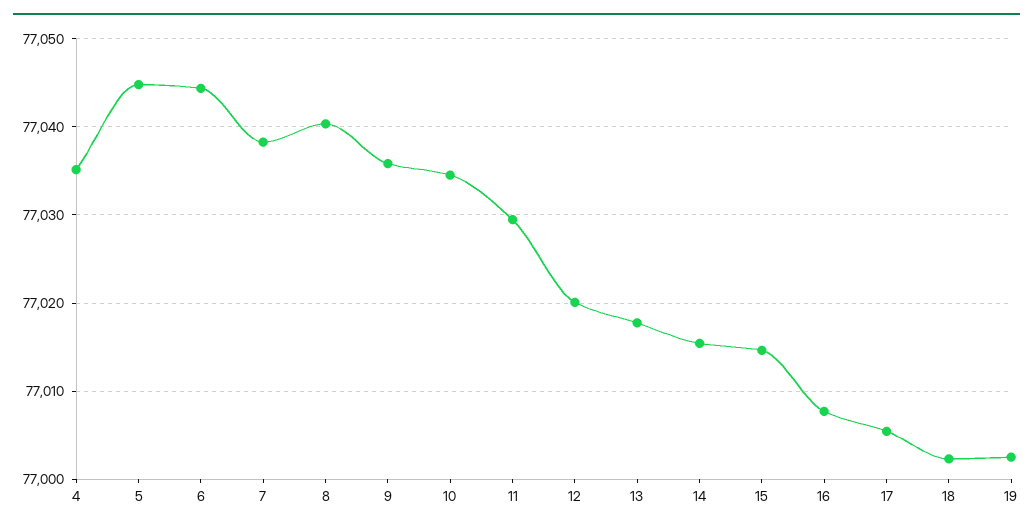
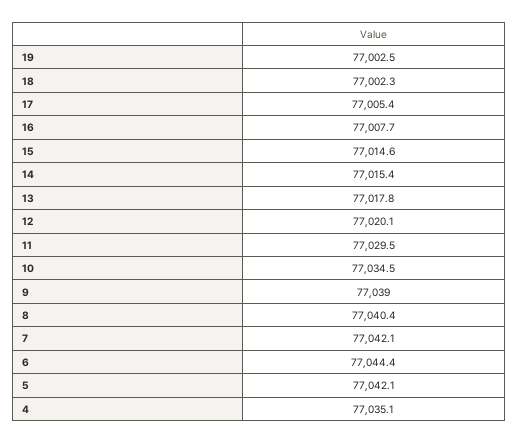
5: 77045 -> 77042.1
7: 77038 -> 77042.1
9: 77036 -> 77039

